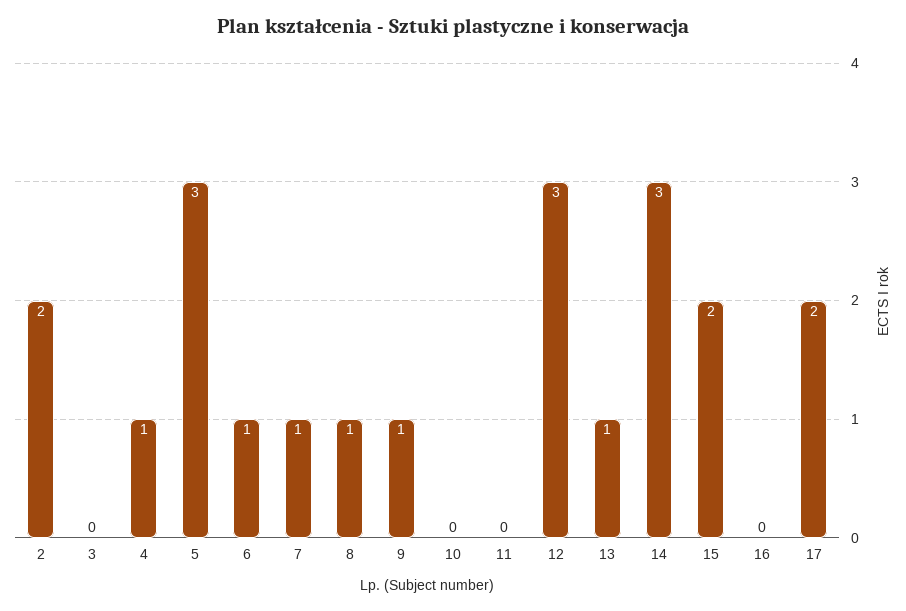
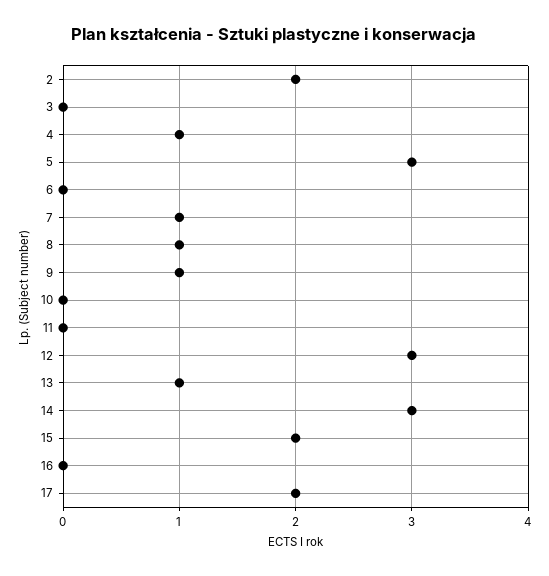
6: 1 -> 0

